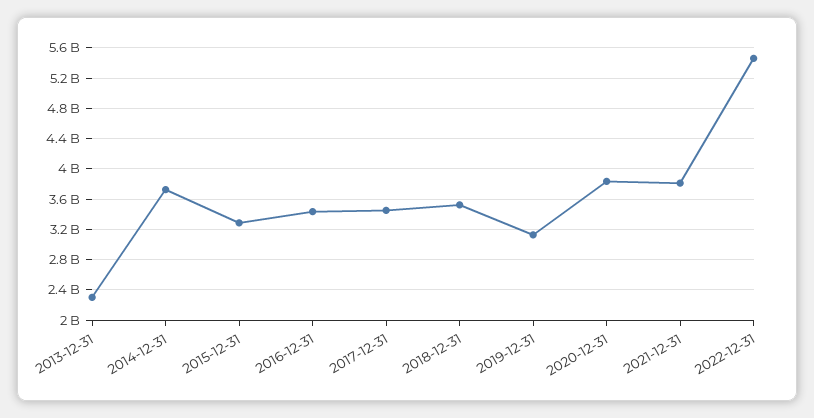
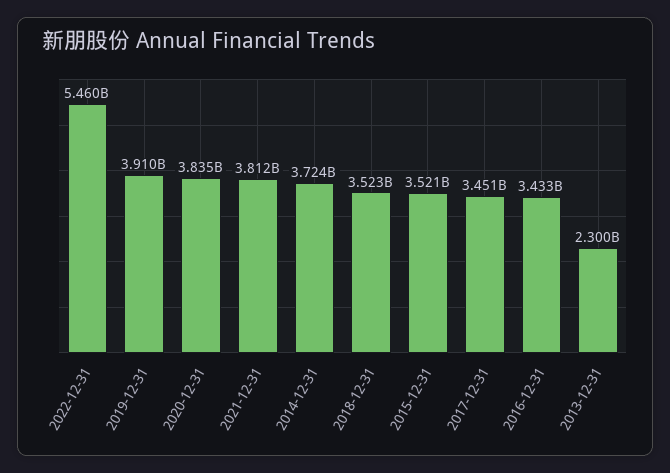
2015-12-31: 3300000000 -> 3521000000
2019-12-31: 3100000000 -> 3910000000

